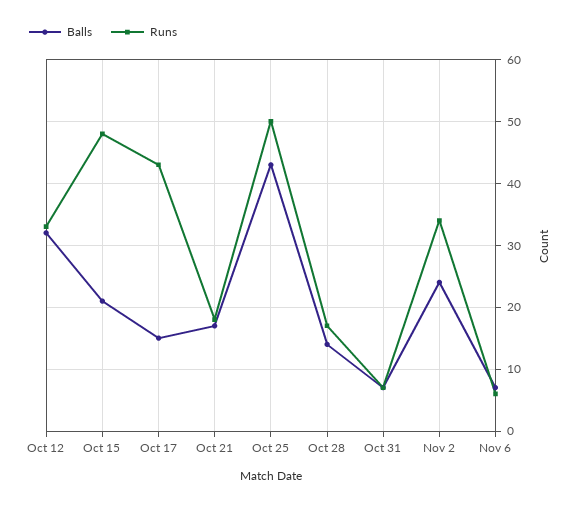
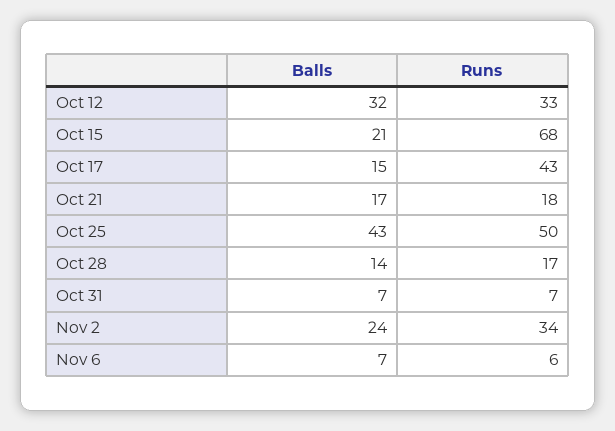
Runs, Oct 15: 48 -> 68

